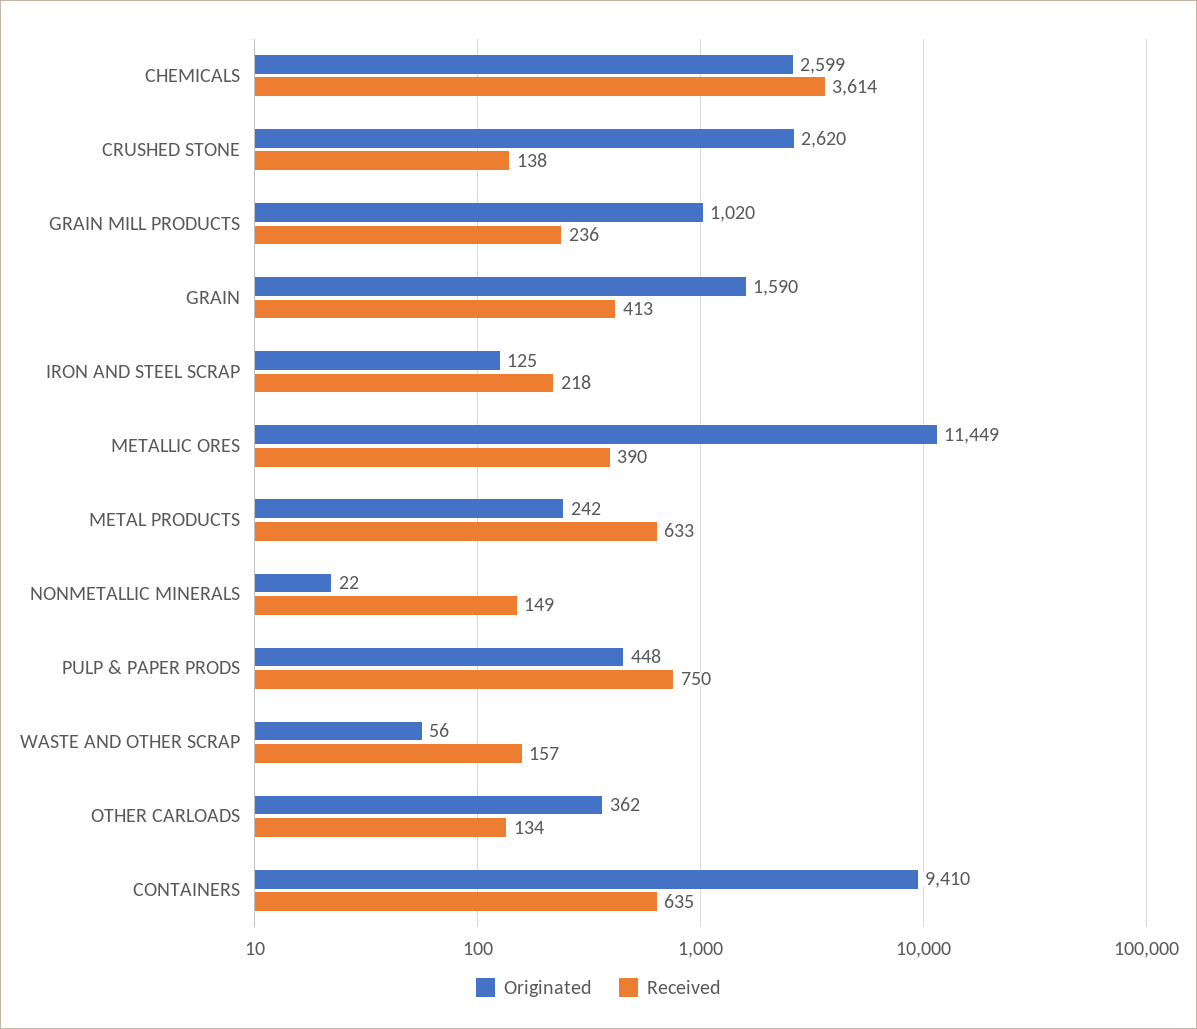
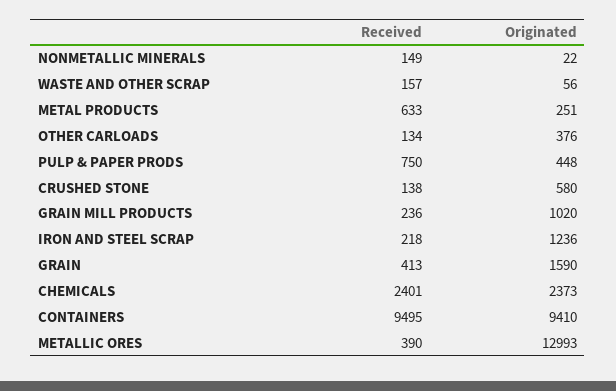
Originated, CHEMICALS: 2599 -> 2373
Received, CHEMICALS: 3614 -> 2401
Originated, CRUSHED STONE: 2620 -> 580
Originated, IRON AND STEEL SCRAP: 125 -> 1236
Originated, METALLIC ORES: 11449 -> 12993
Originated, METAL PRODUCTS: 242 -> 251
Originated, OTHER CARLOADS: 362 -> 376
Received, CONTAINERS: 635 -> 9495

